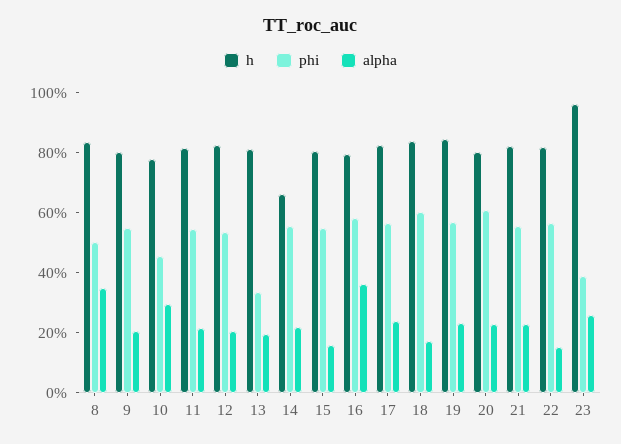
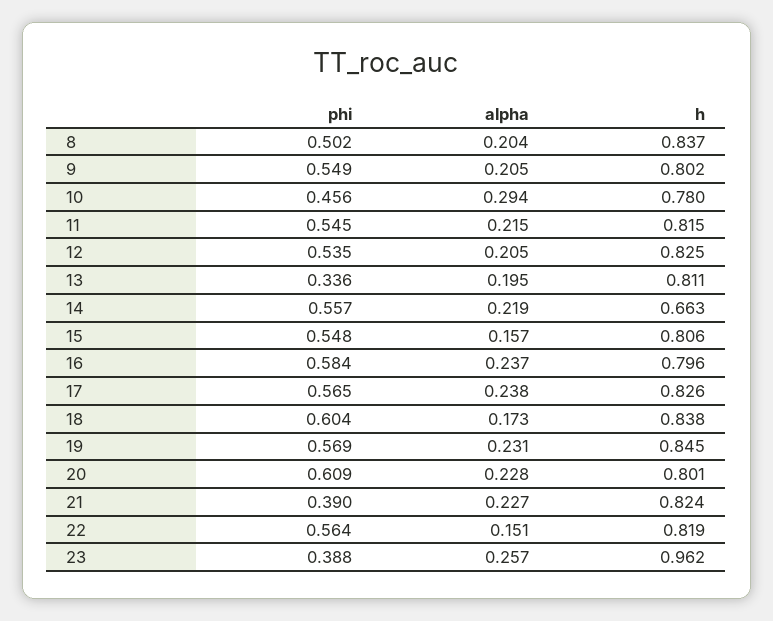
alpha, 8: 0.35 -> 0.204
alpha, 16: 0.35 -> 0.237
phi, 21: 0.55 -> 0.39

